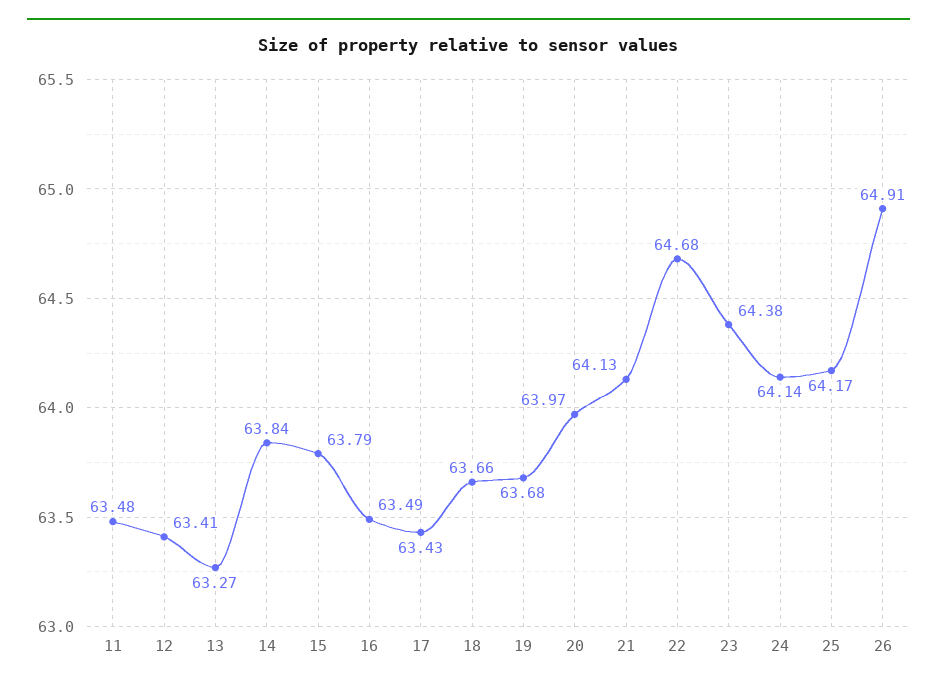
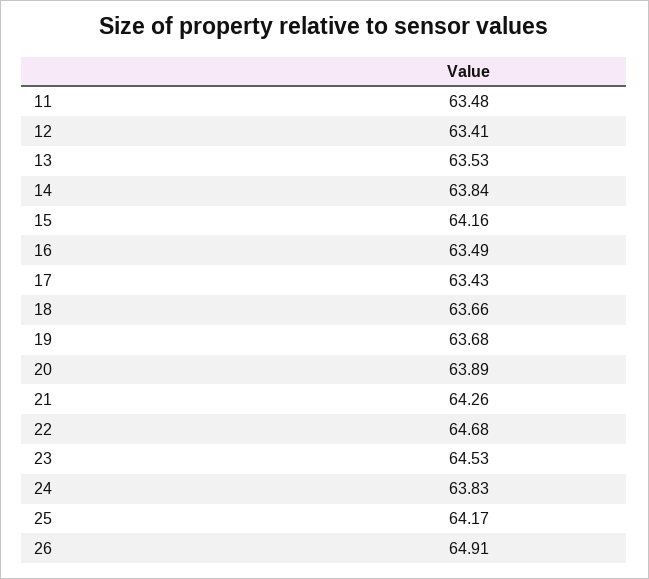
13: 63.27 -> 63.53
15: 63.79 -> 64.16
20: 63.97 -> 63.89
21: 64.13 -> 64.26
23: 64.38 -> 64.53
24: 64.14 -> 63.83

